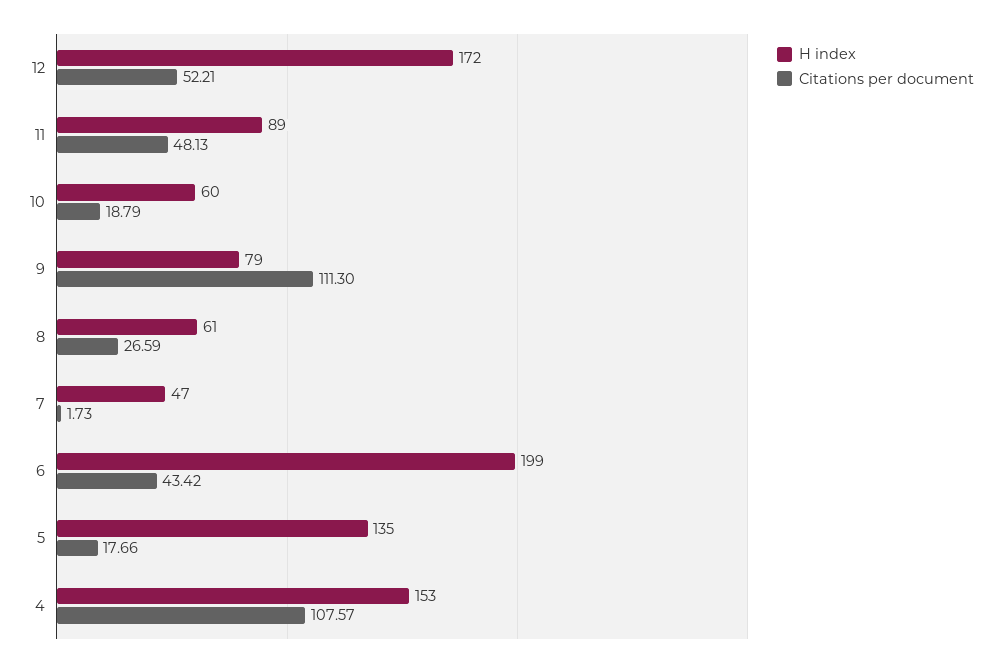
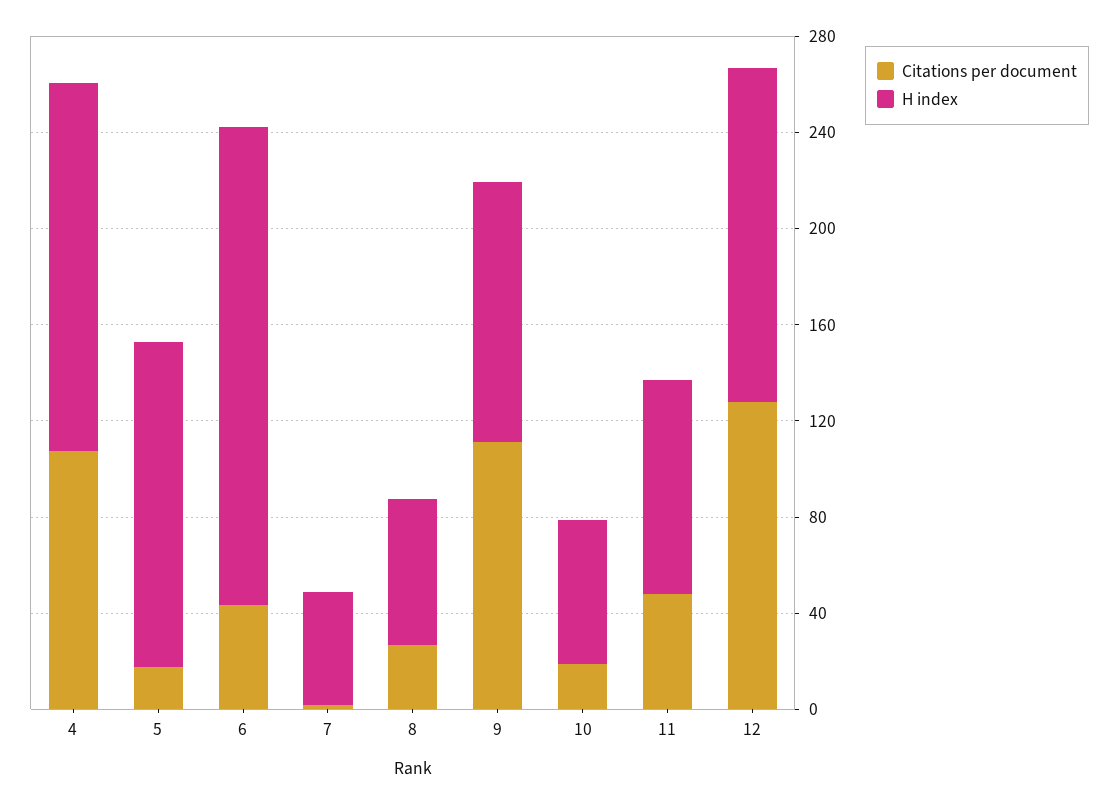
H index, 12: 172 -> 140
Citations per document, 12: 52.21 -> 130
H index, 9: 79 -> 110

